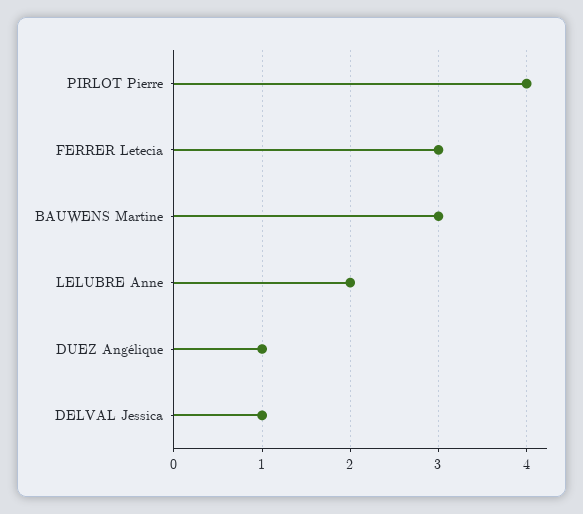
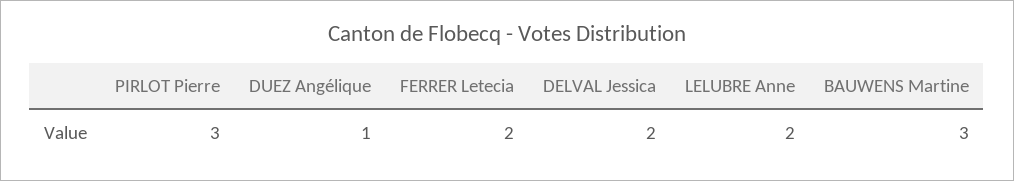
PIRLOT Pierre: 4 -> 3
FERRER Letecia: 3 -> 2
DELVAL Jessica: 1 -> 2

